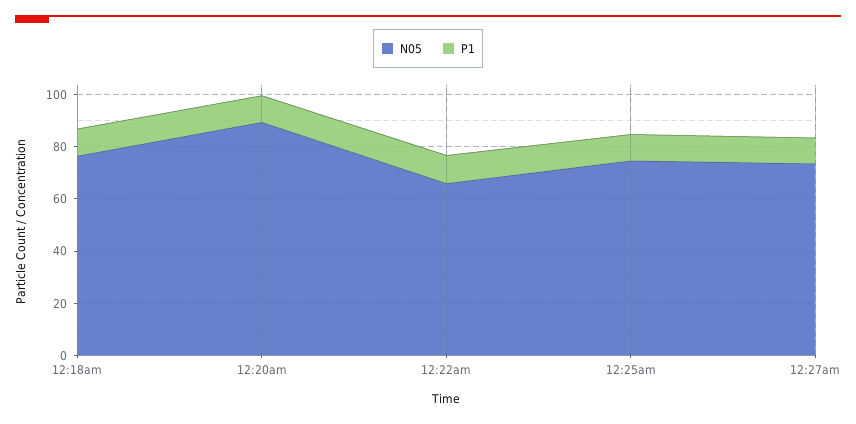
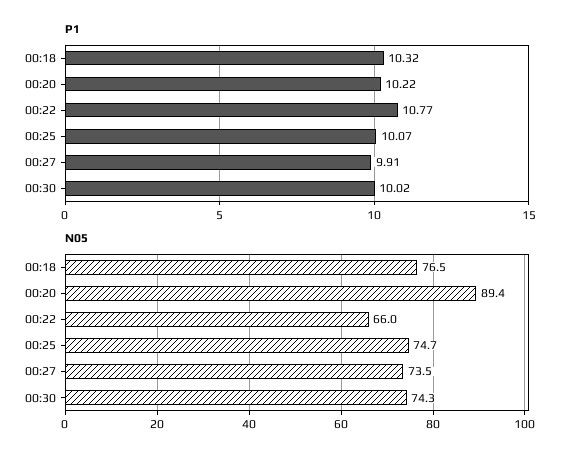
P1, 00:30: none -> 10.02
N05, 00:30: none -> 74.3

